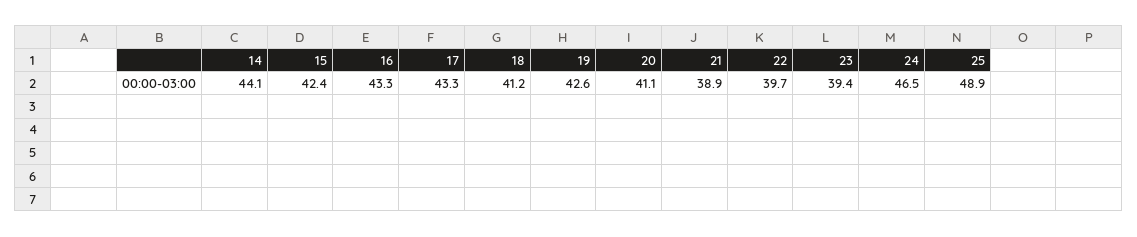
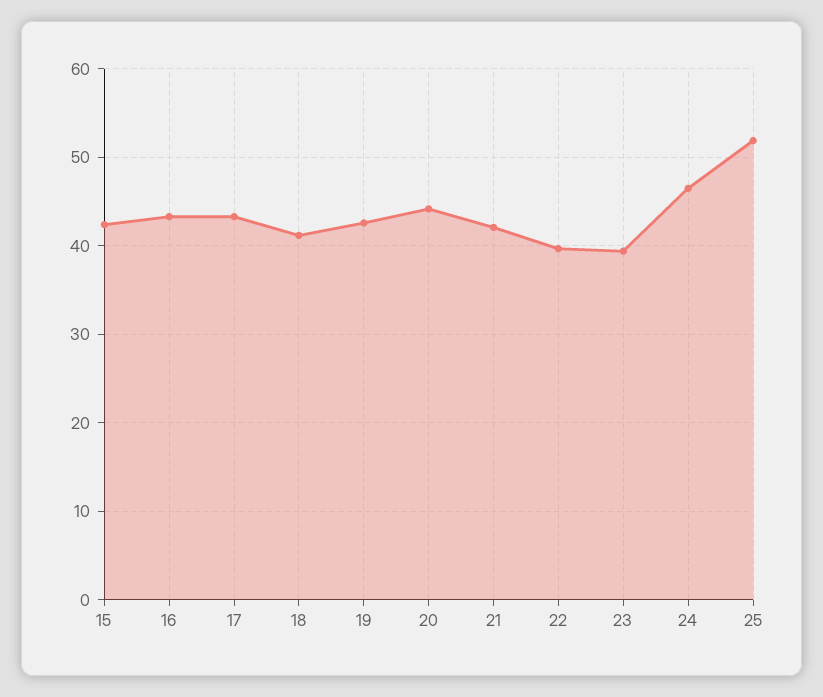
14: 44.1 -> none
20: 41.1 -> 44
21: 38.9 -> 42
25: 48.9 -> 52

